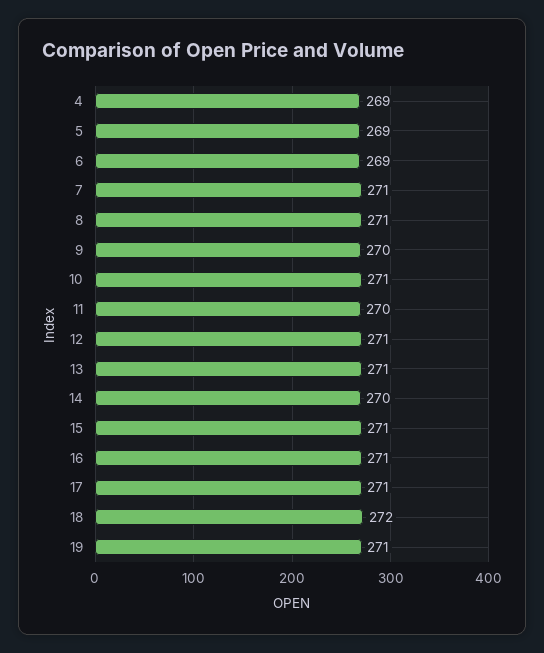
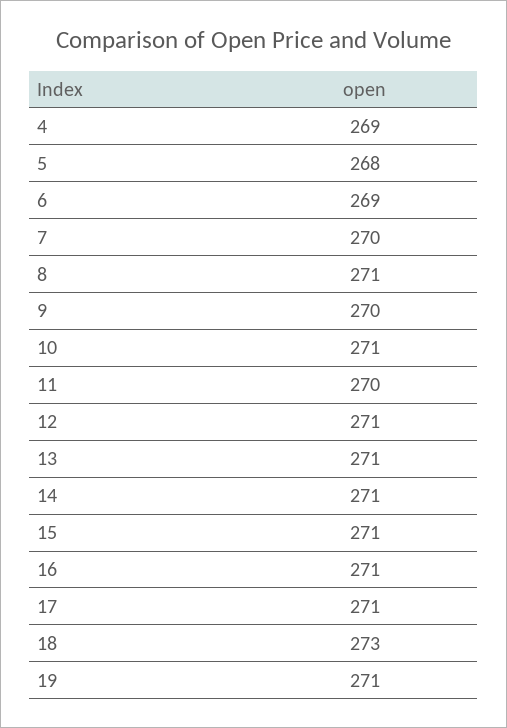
5: 269 -> 268
7: 271 -> 270
14: 270 -> 271
18: 272 -> 273

